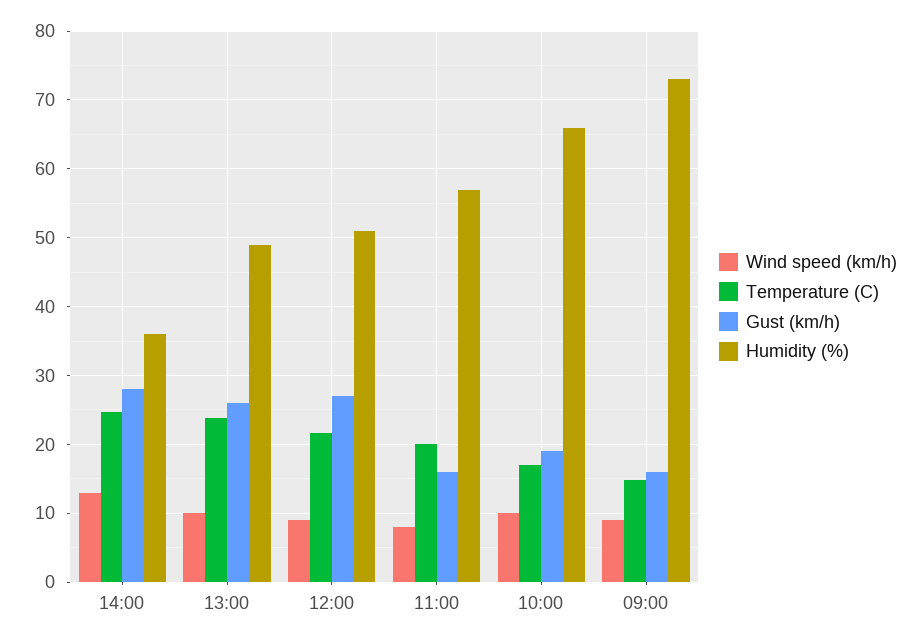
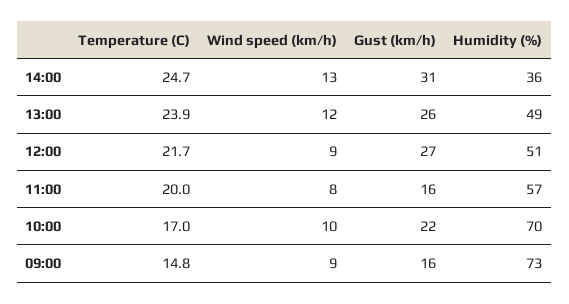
Gust (km/h), 14:00: 28 -> 31
Wind speed (km/h), 13:00: 10 -> 12
Gust (km/h), 10:00: 19 -> 22
Humidity (%), 10:00: 66 -> 70

